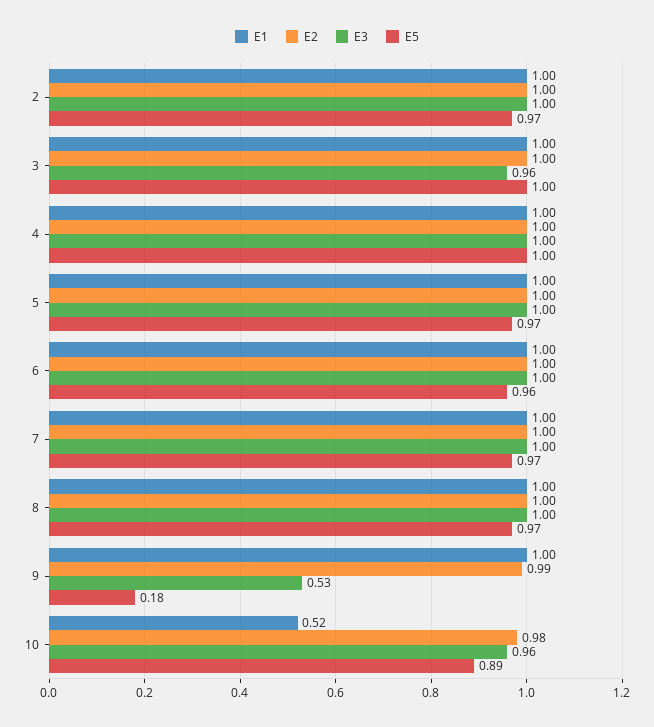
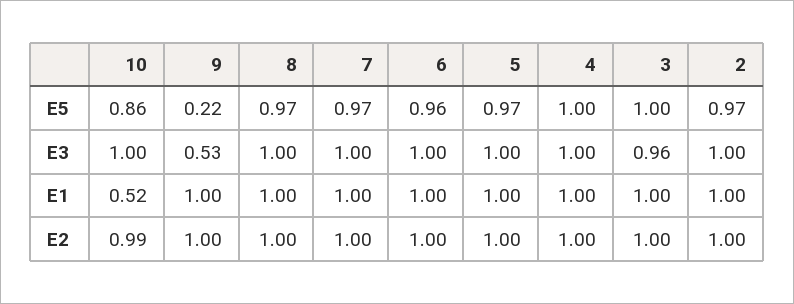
E2, 9: 0.99 -> 1
E5, 9: 0.18 -> 0.22
E2, 10: 0.98 -> 0.99
E3, 10: 0.96 -> 1
E5, 10: 0.89 -> 0.86

